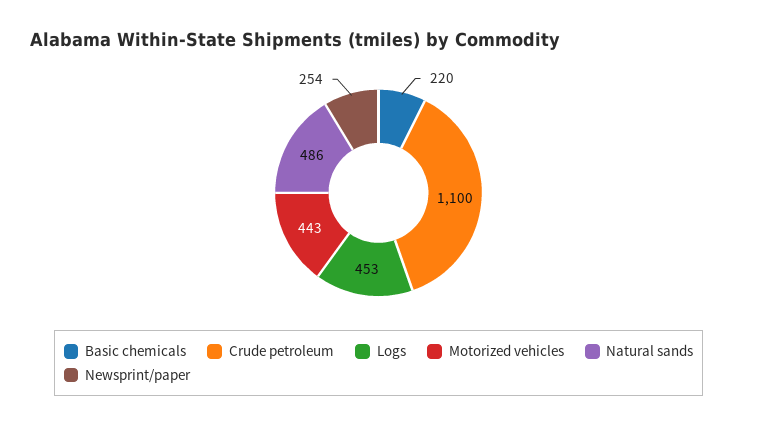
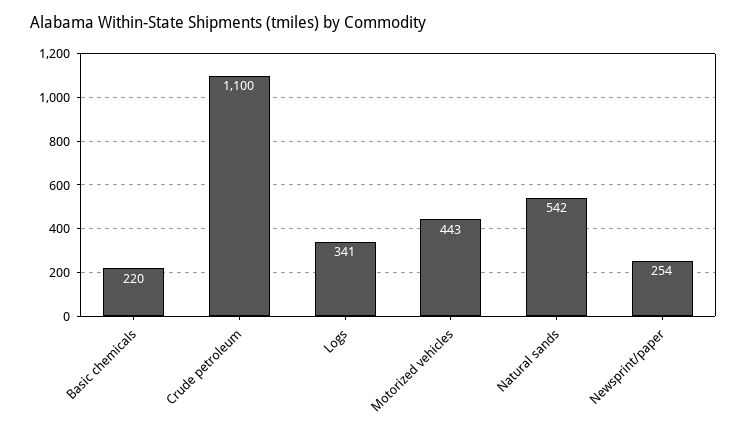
Logs: 453 -> 341
Natural sands: 486 -> 542

